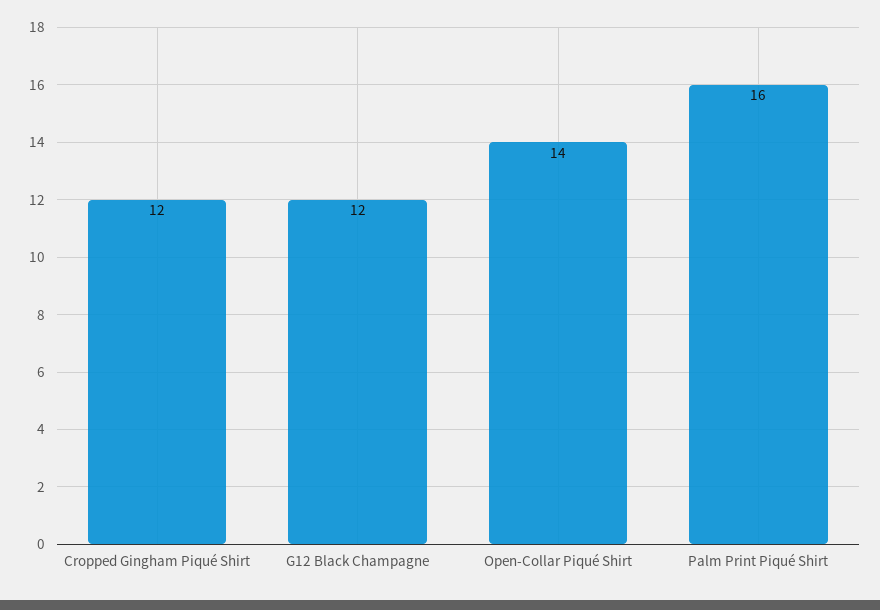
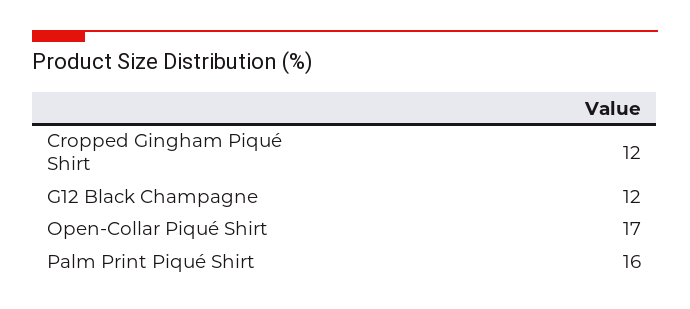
Open-Collar Piqué Shirt: 14 -> 17

